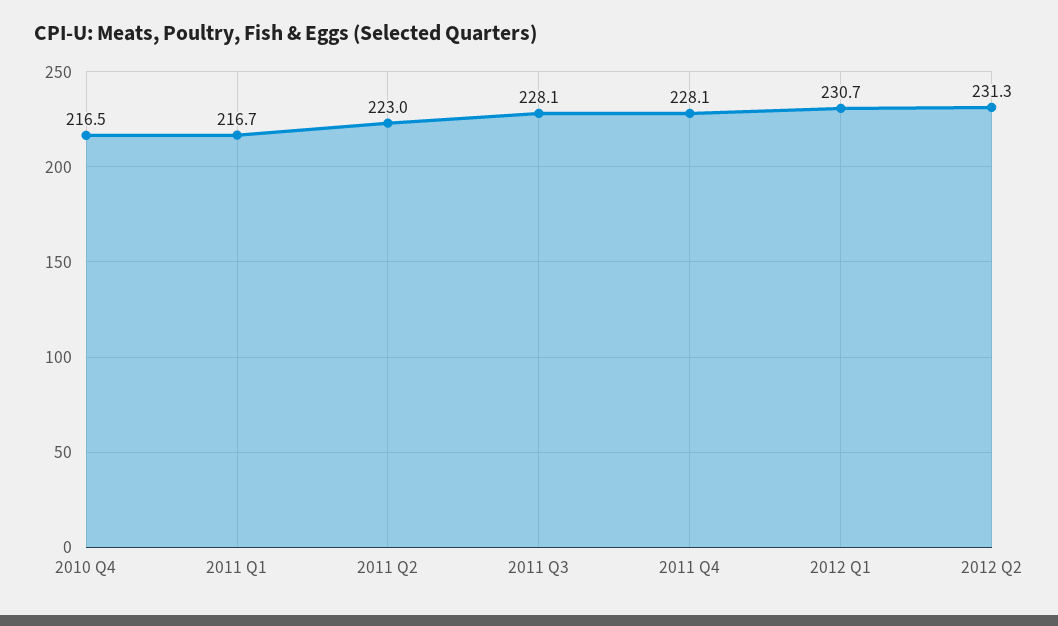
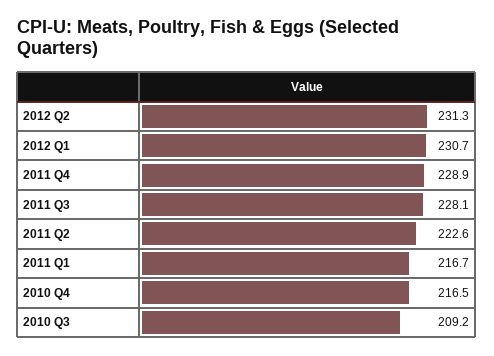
2011 Q2: 223 -> 222.6
2011 Q4: 228.1 -> 228.9
2010 Q3: none -> 209.2

